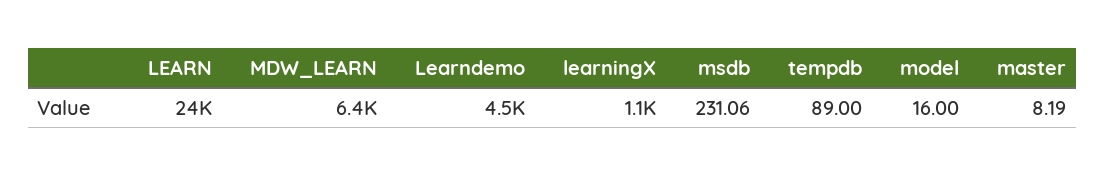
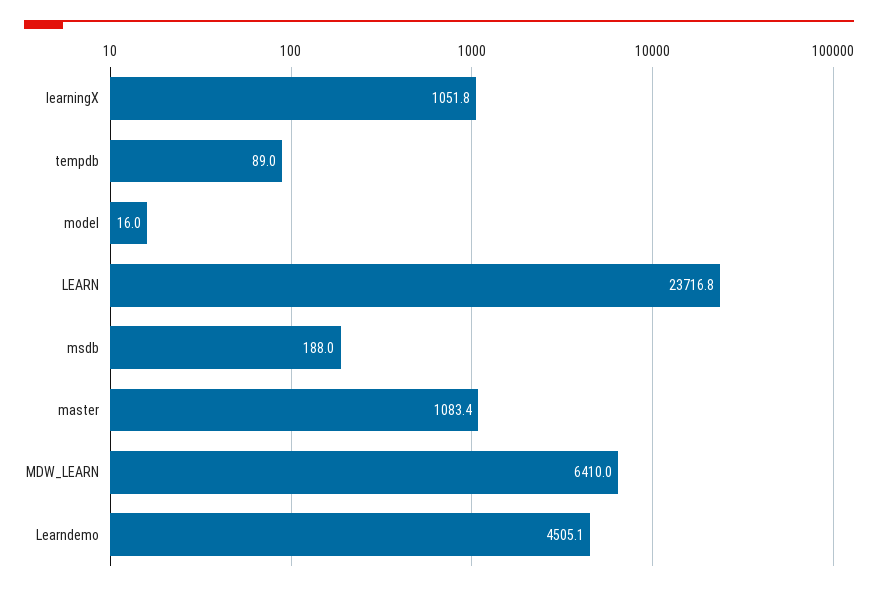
msdb: 231.06 -> 188
master: 8.19 -> 1083.4

